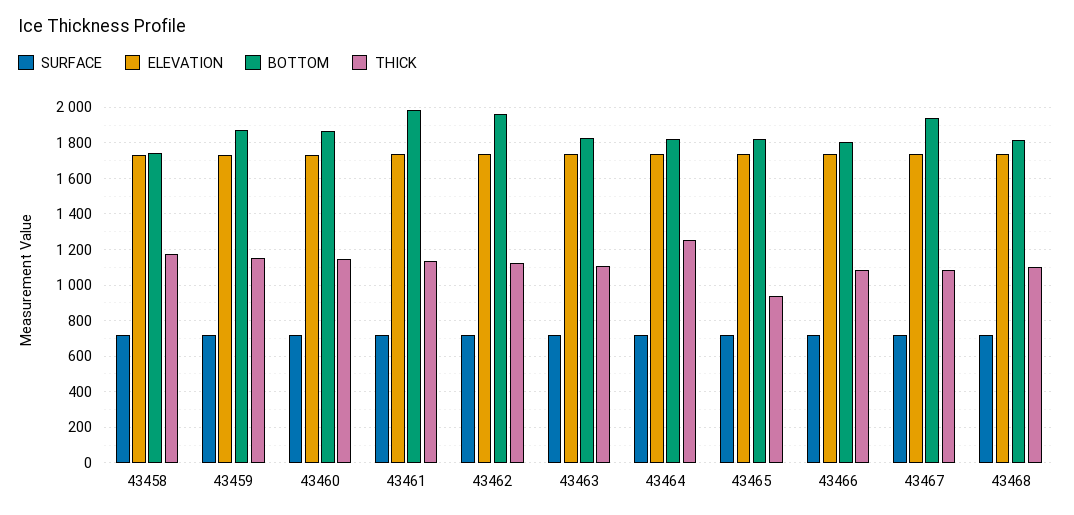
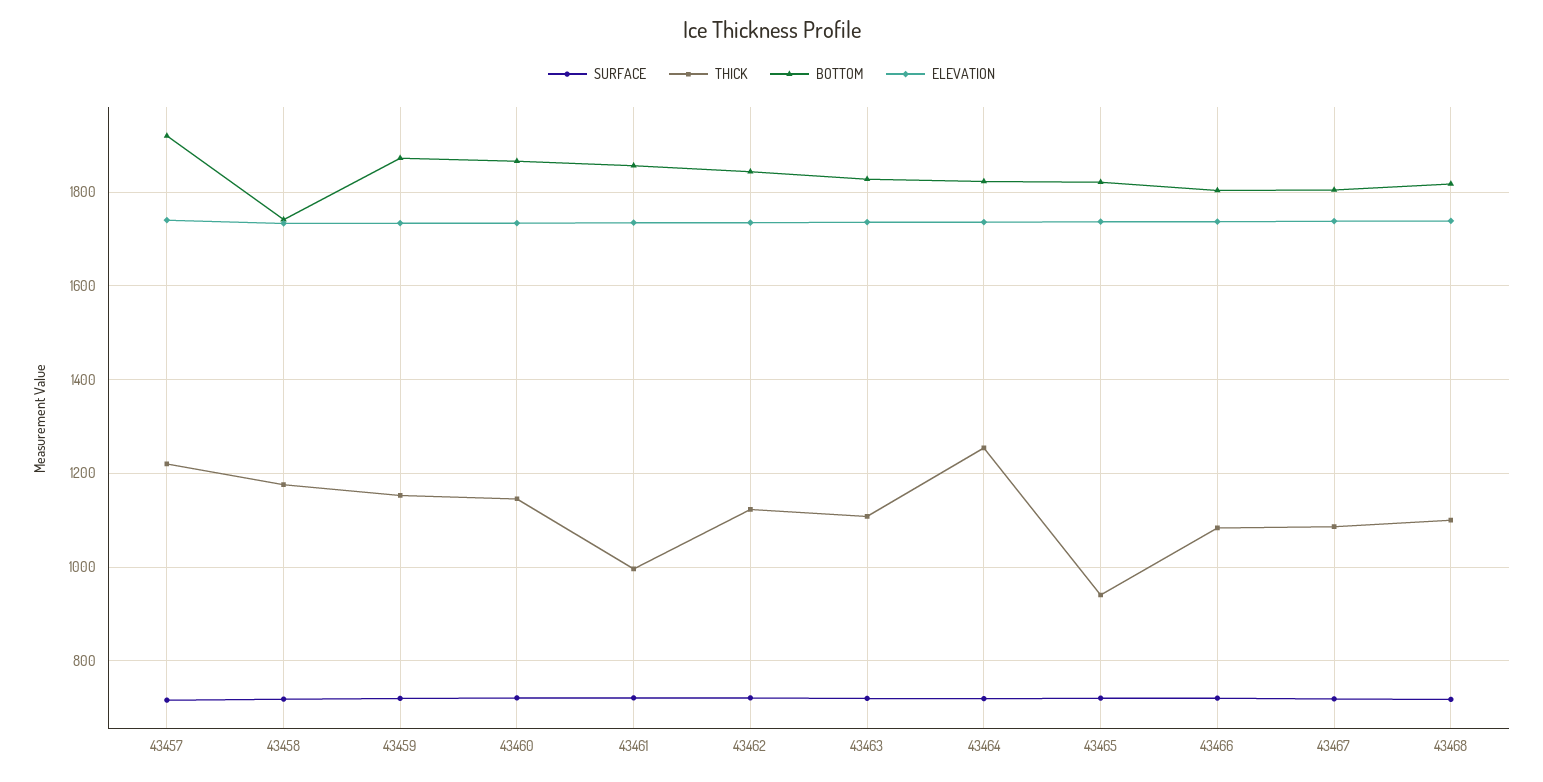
BOTTOM, 43461: 2000 -> 1860
THICK, 43461: 1150 -> 1000
BOTTOM, 43462: 1950 -> 1840
BOTTOM, 43467: 1950 -> 1800
SURFACE, 43457: none -> 720
THICK, 43457: none -> 1220
BOTTOM, 43457: none -> 1920
ELEVATION, 43457: none -> 1740

